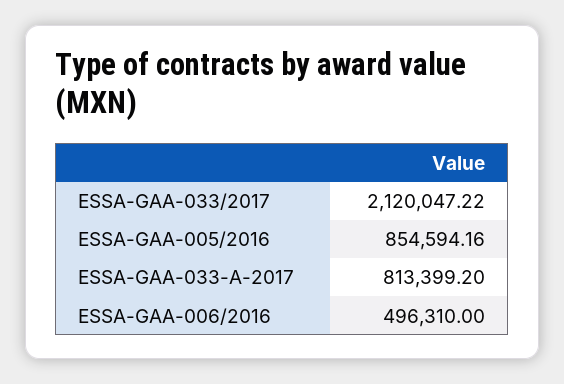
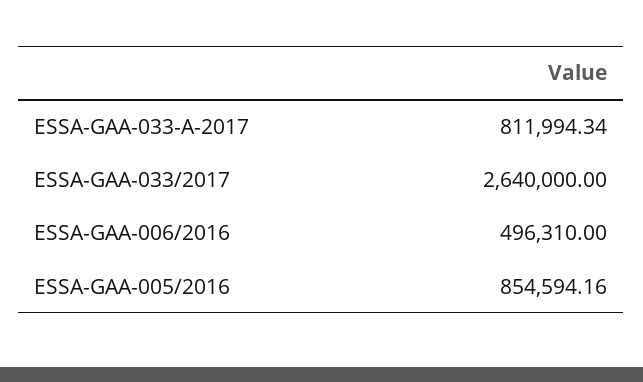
ESSA-GAA-033/2017: 2120047.22 -> 2640000
ESSA-GAA-033-A-2017: 813399.2 -> 811994.34

